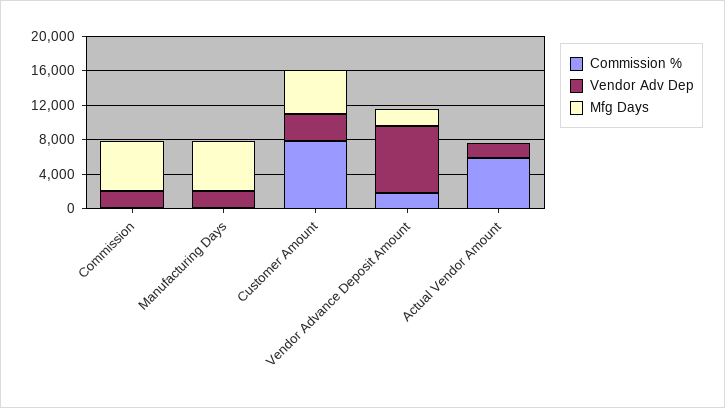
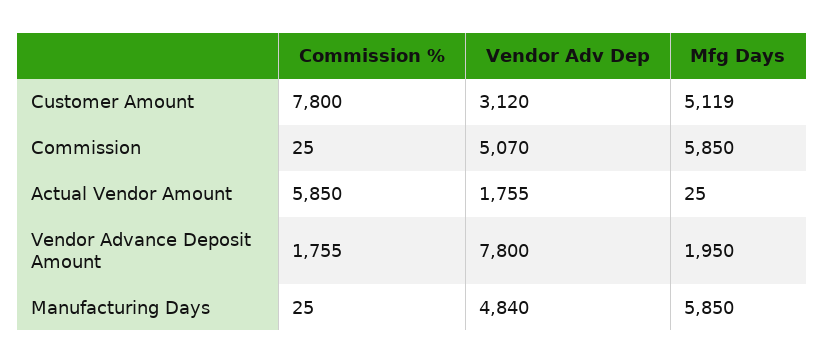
Vendor Adv Dep, Commission: 2000 -> 5070
Vendor Adv Dep, Manufacturing Days: 2000 -> 4840

